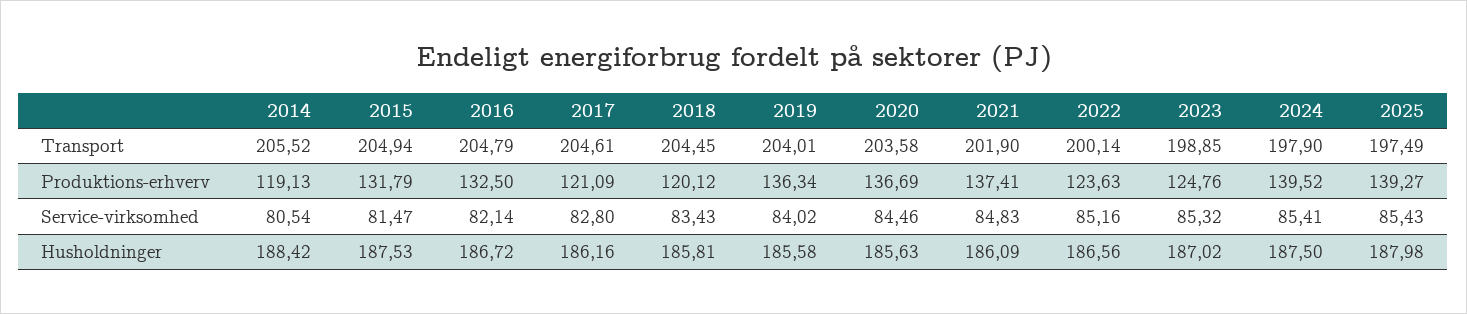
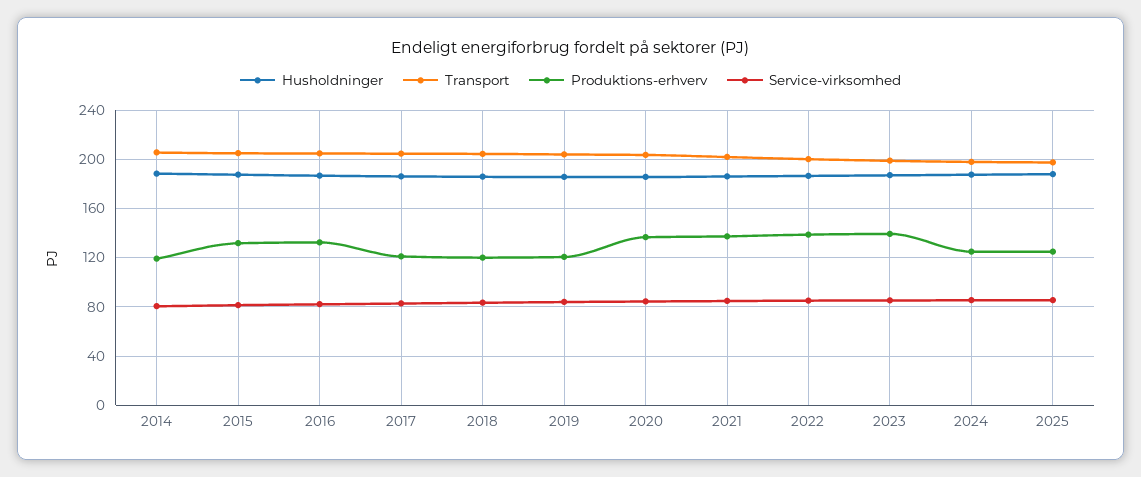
Produktions-erhverv, 2019: 136.34 -> 120
Produktions-erhverv, 2022: 123.63 -> 140
Produktions-erhverv, 2023: 124.76 -> 140
Produktions-erhverv, 2024: 139.52 -> 125
Produktions-erhverv, 2025: 139.27 -> 125

